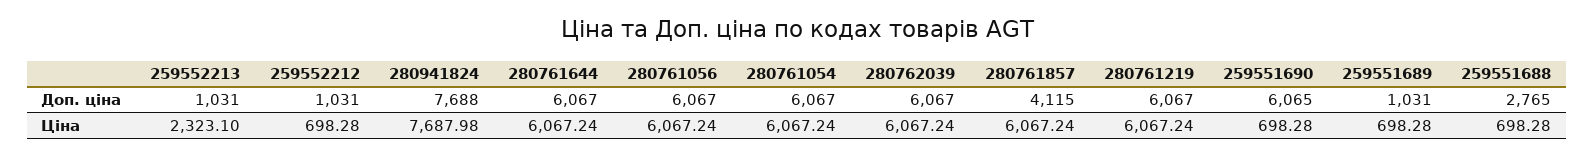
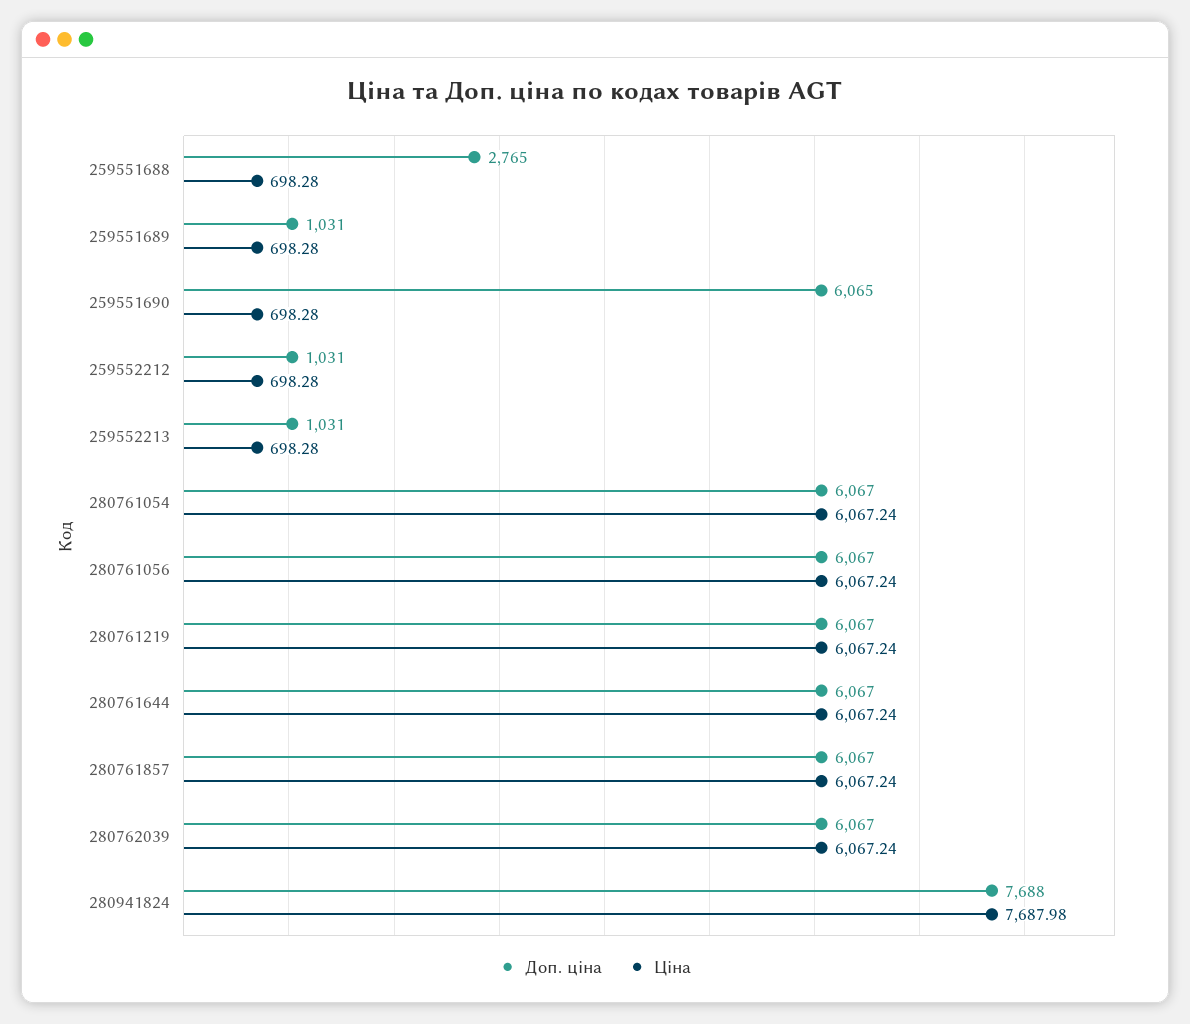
Доп. ціна, 280761857: 4115 -> 6067
Ціна, 259552213: 2323.1 -> 698.28

